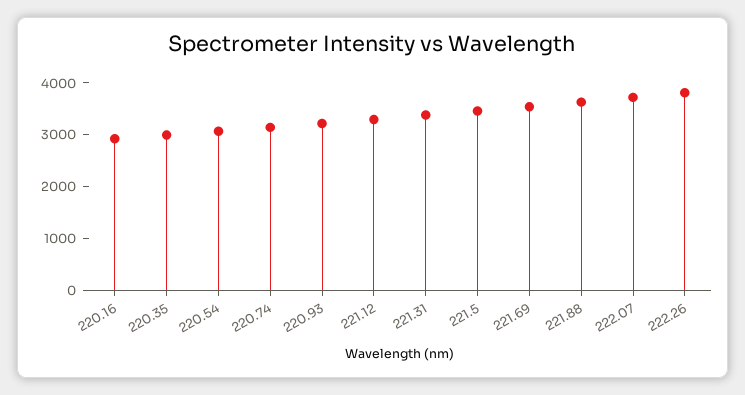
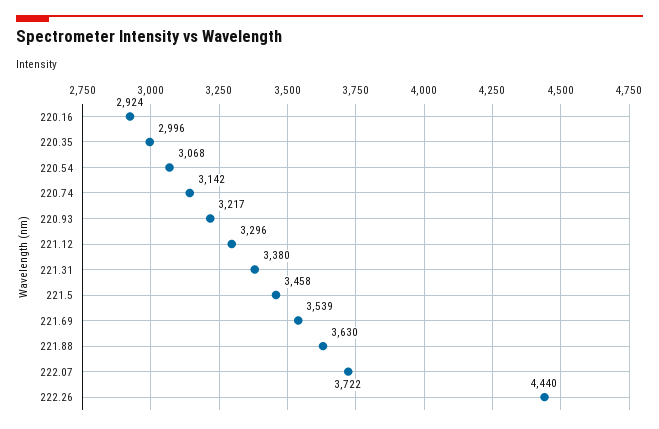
222.26: 3800 -> 4440

